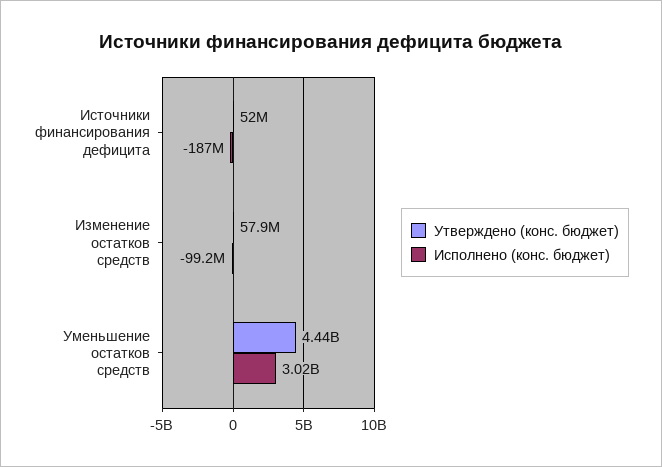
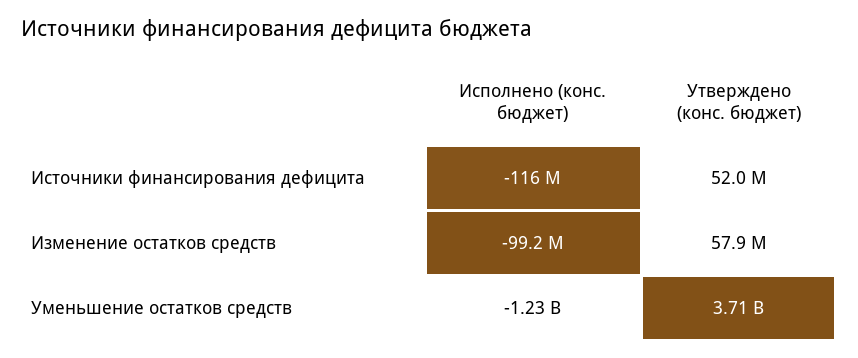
Исполнено (конс. бюджет), Источники финансирования дефицита: -187000000 -> -116000000
Утверждено (конс. бюджет), Уменьшение остатков средств: 4440000000 -> 3710000000
Исполнено (конс. бюджет), Уменьшение остатков средств: 3020000000 -> -1230000000

